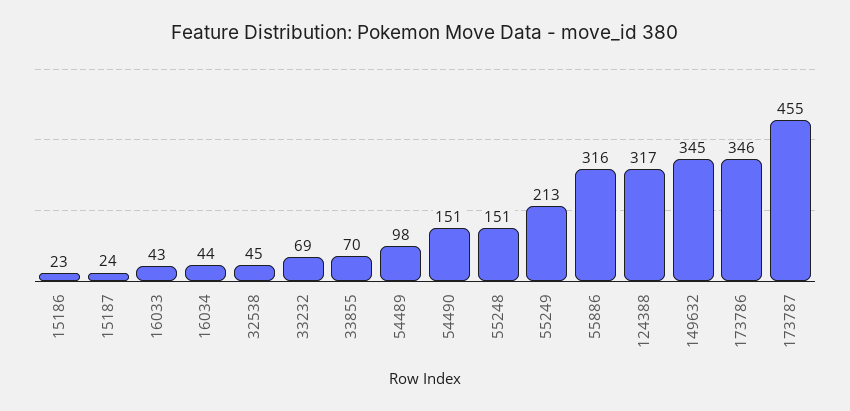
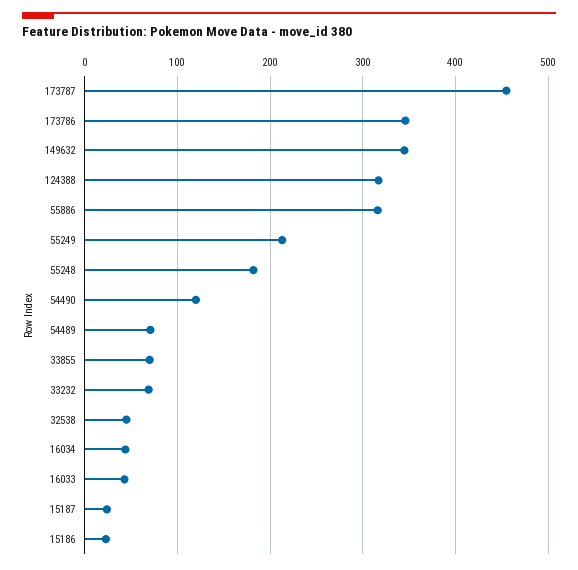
54489: 98 -> 70
54490: 151 -> 120
55248: 151 -> 180

